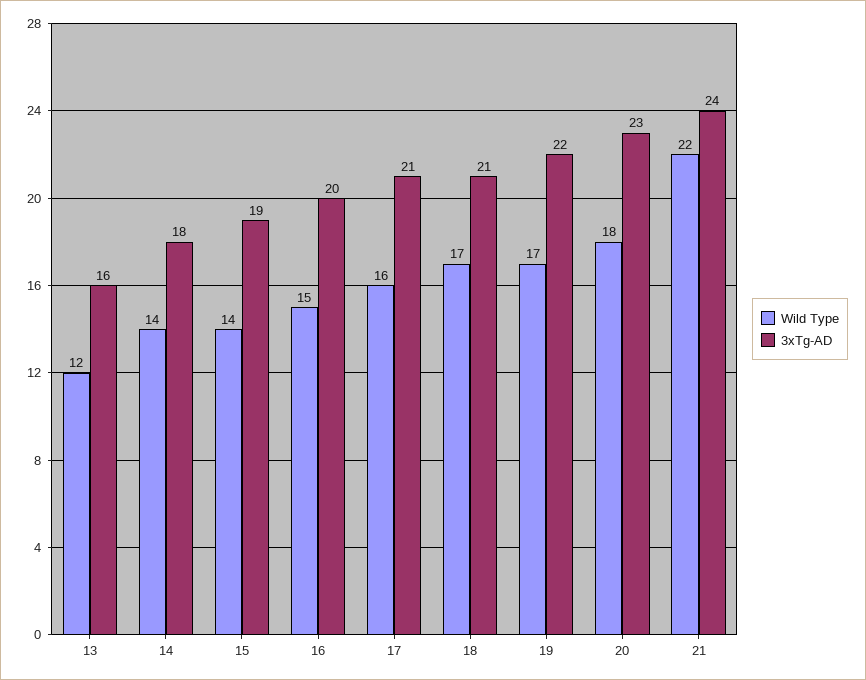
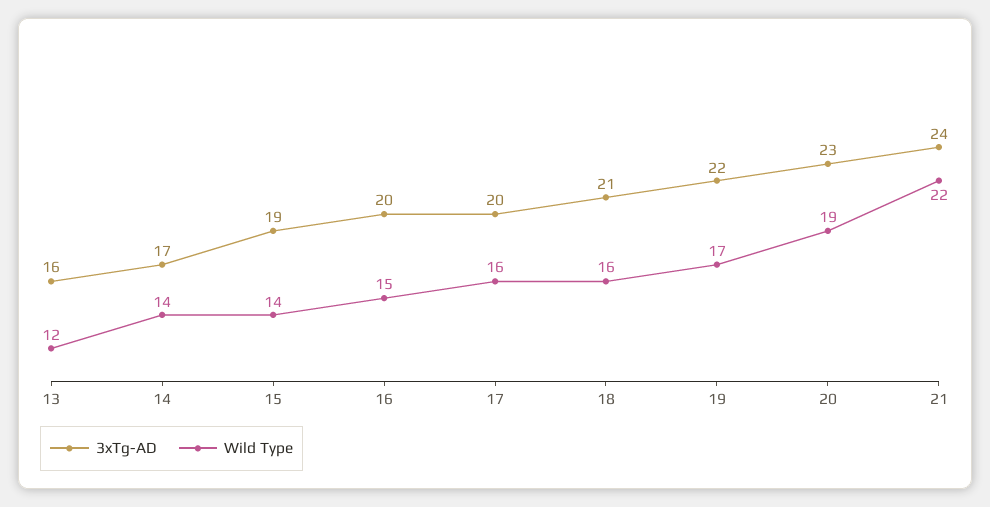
3xTg-AD, 14: 18 -> 17
3xTg-AD, 17: 21 -> 20
Wild Type, 18: 17 -> 16
Wild Type, 20: 18 -> 19

